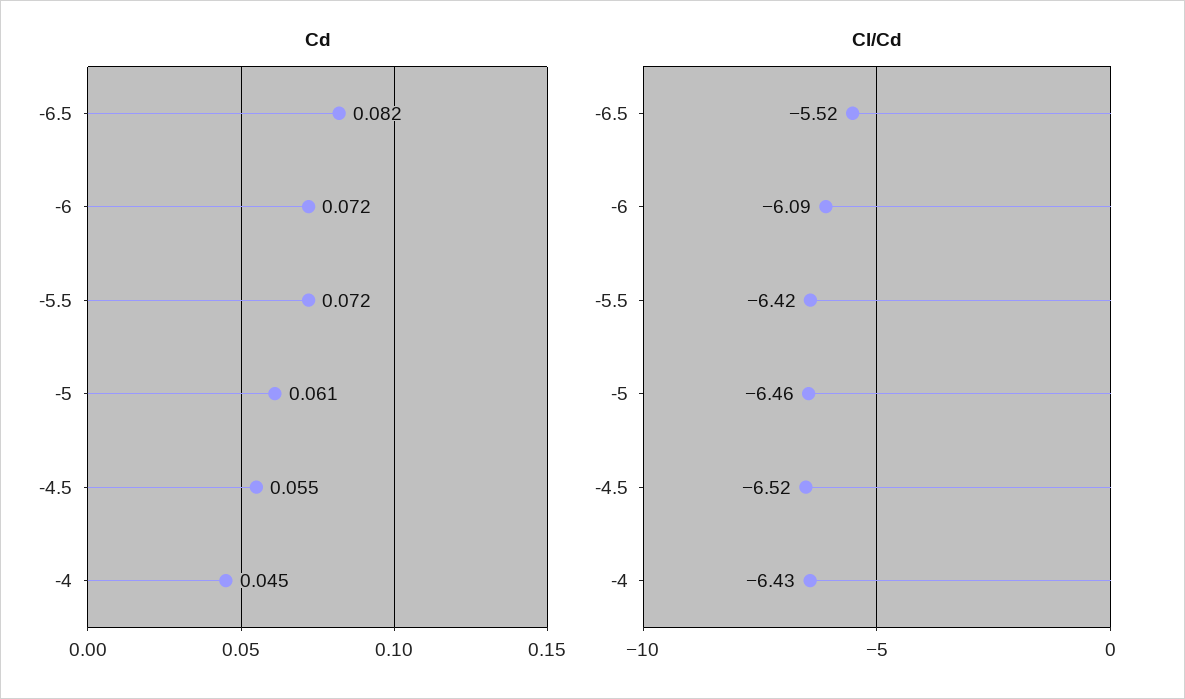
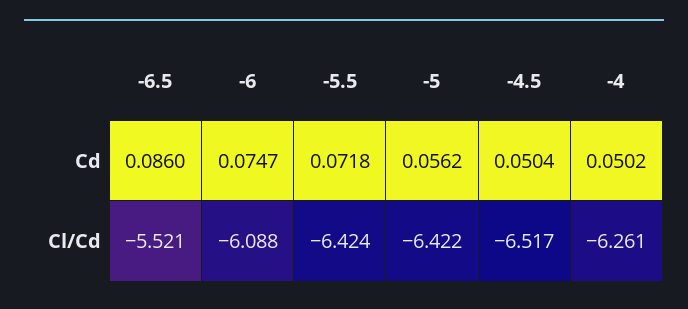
Cd, -6.5: 0.082 -> 0.086
Cd, -6: 0.072 -> 0.0747
Cd, -5: 0.061 -> 0.0562
Cd, -4.5: 0.055 -> 0.0504
Cd, -4: 0.045 -> 0.0502
Cl/Cd, -5: -6.46 -> -6.422
Cl/Cd, -4: -6.43 -> -6.261

